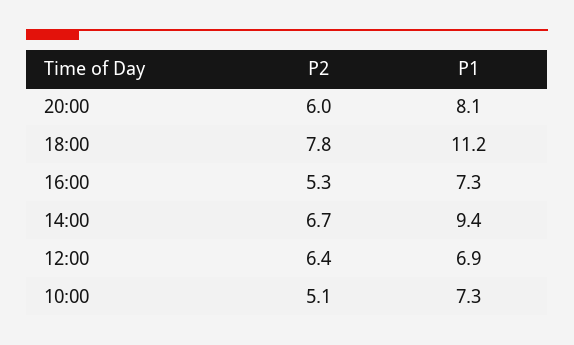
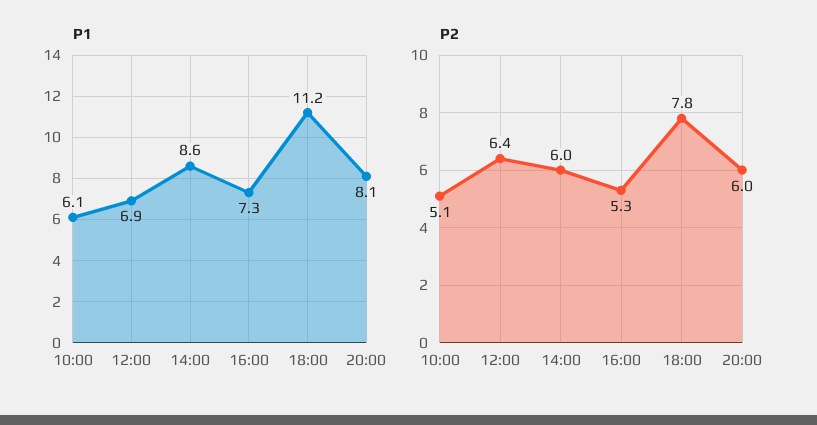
P2, 14:00: 6.7 -> 6
P1, 14:00: 9.4 -> 8.6
P1, 10:00: 7.3 -> 6.1

